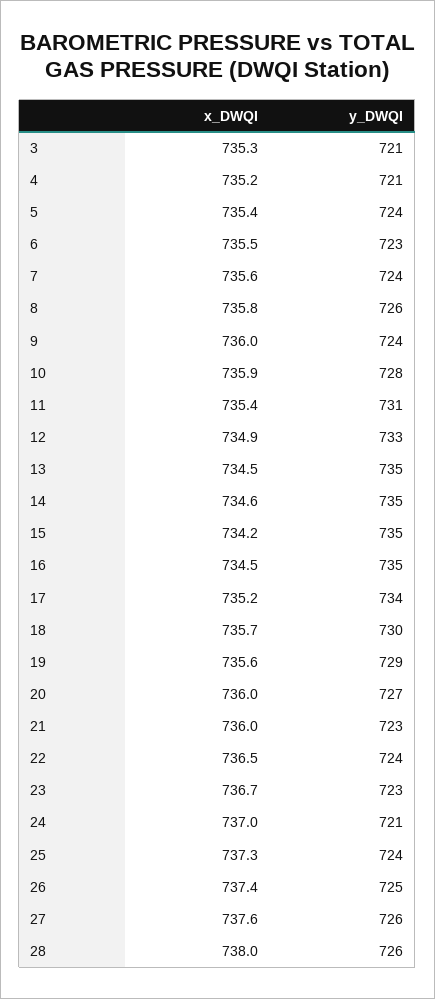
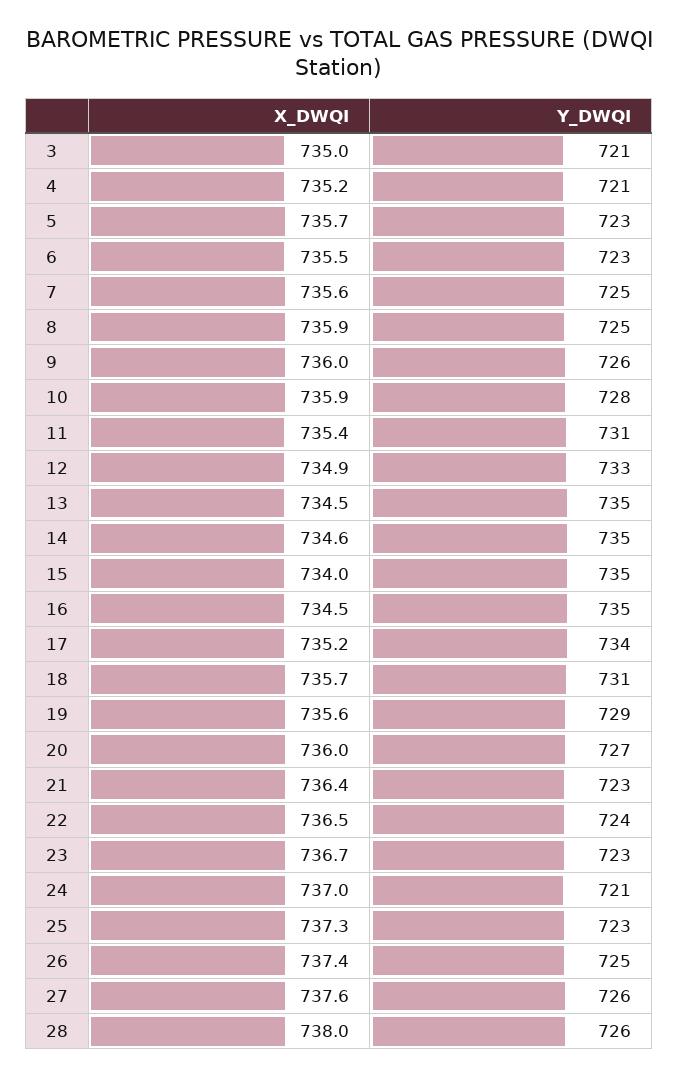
x_DWQI, 3: 735.3 -> 735
x_DWQI, 5: 735.4 -> 735.7
y_DWQI, 5: 724 -> 723
y_DWQI, 7: 724 -> 725
x_DWQI, 8: 735.8 -> 735.9
y_DWQI, 8: 726 -> 725
y_DWQI, 9: 724 -> 726
x_DWQI, 15: 734.2 -> 734
y_DWQI, 18: 730 -> 731
x_DWQI, 21: 736 -> 736.4
y_DWQI, 25: 724 -> 723

